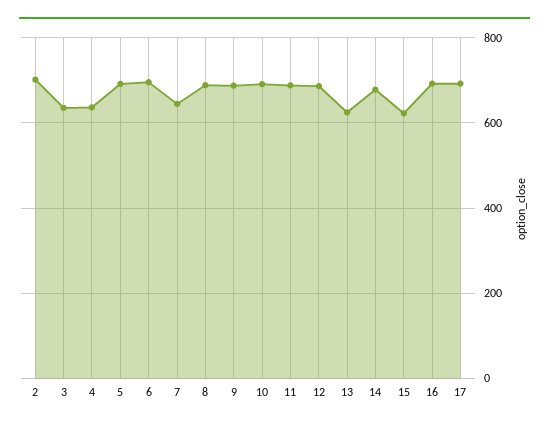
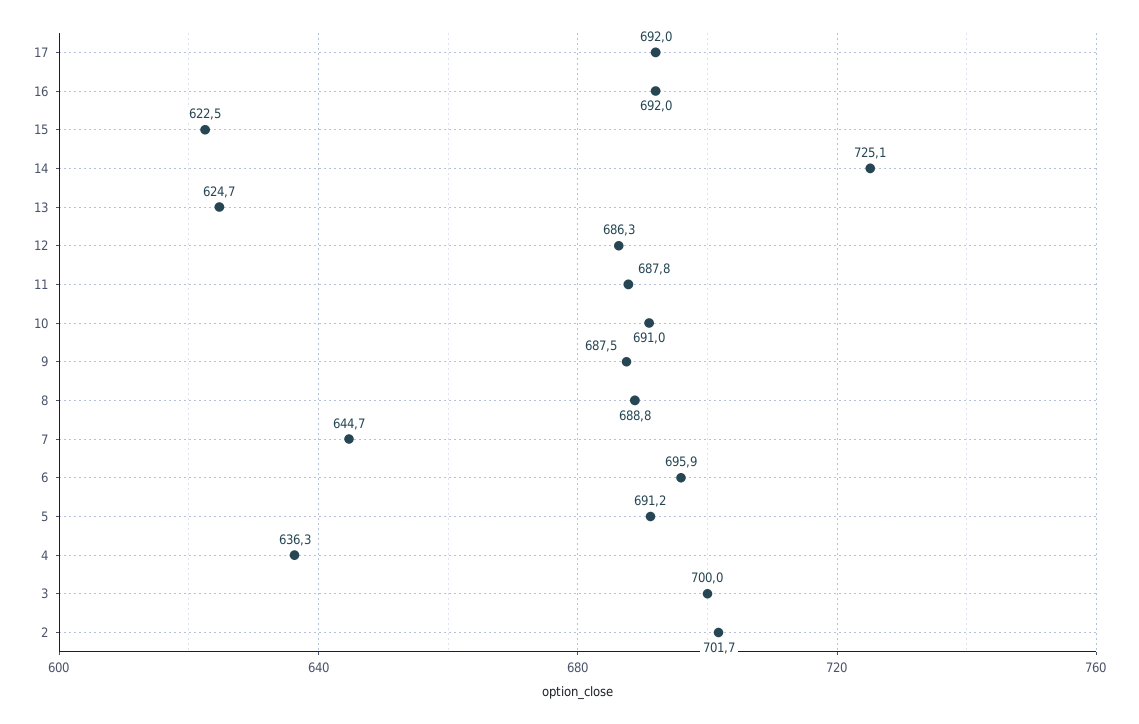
3: 640 -> 700
14: 680 -> 725.1

